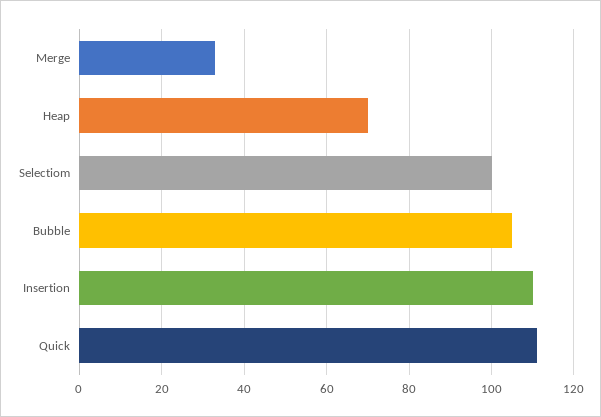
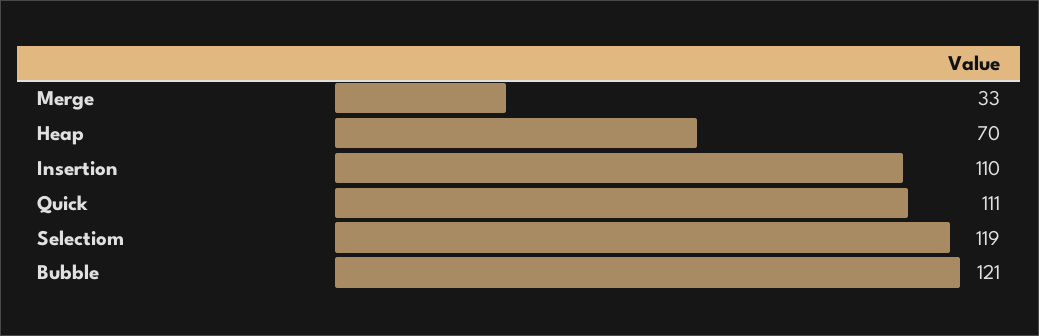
Selectiom: 100 -> 119
Bubble: 105 -> 121

